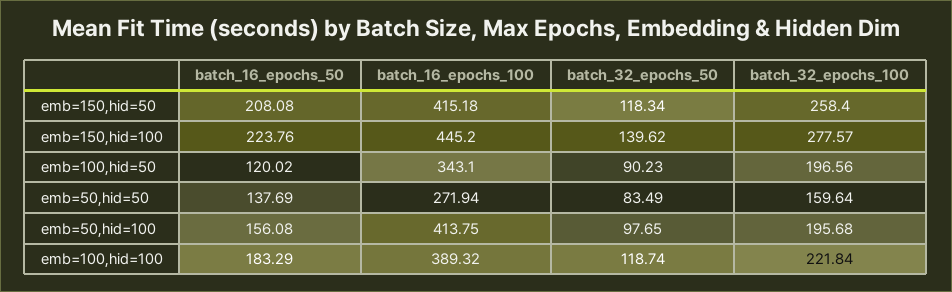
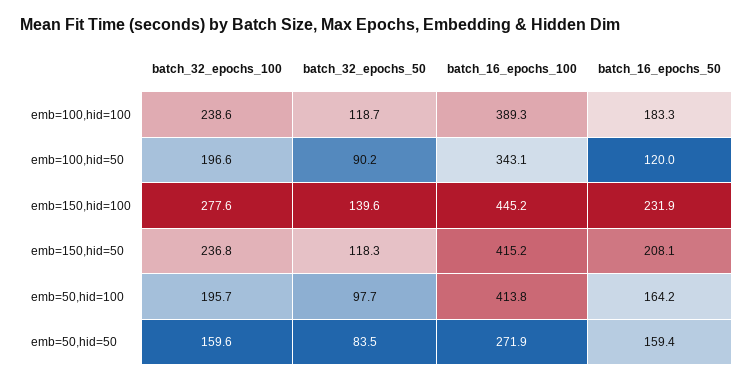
batch_32_epochs_100, emb=150,hid=50: 258.4 -> 236.8
batch_16_epochs_50, emb=150,hid=100: 223.76 -> 231.9
batch_16_epochs_50, emb=50,hid=50: 137.69 -> 159.4
batch_16_epochs_50, emb=50,hid=100: 156.08 -> 164.2
batch_32_epochs_100, emb=100,hid=100: 221.84 -> 238.6

